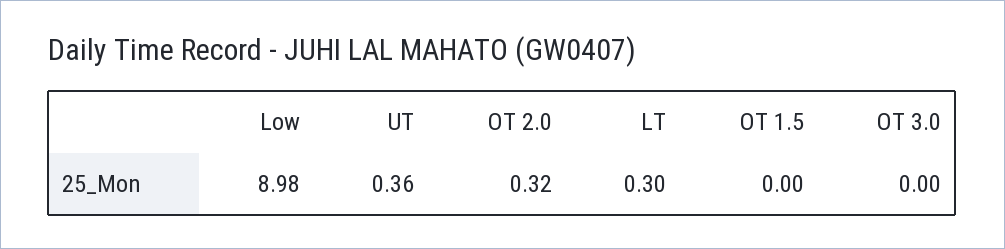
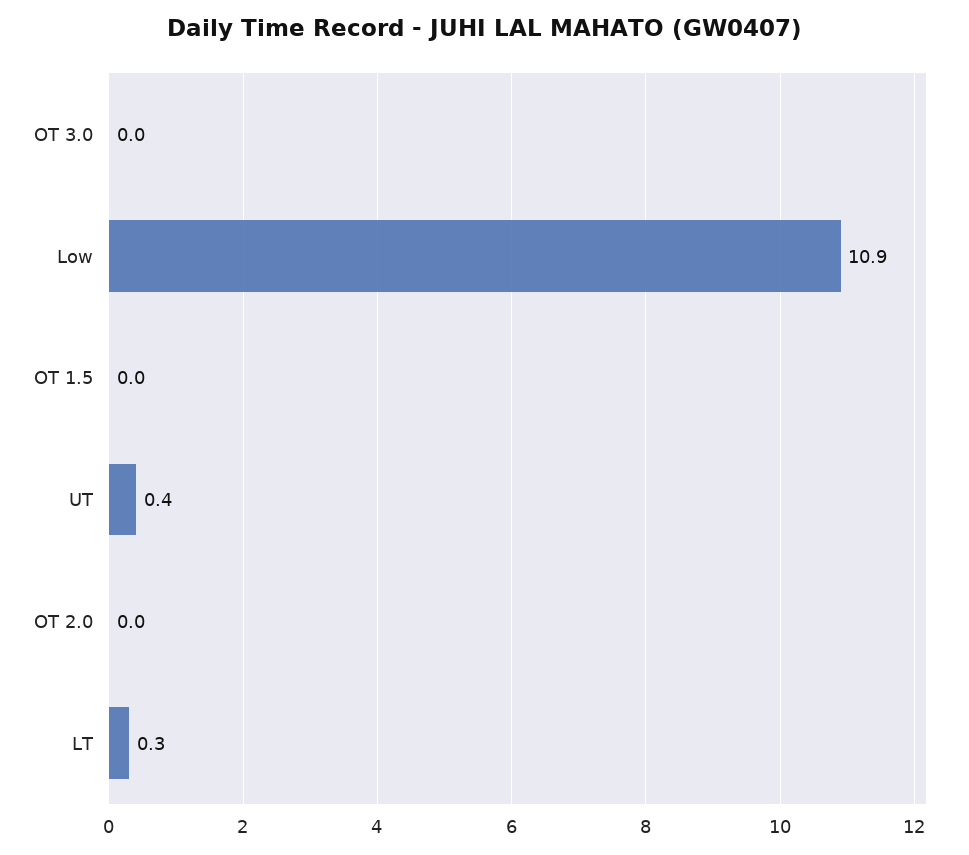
Low: 8.98 -> 10.9
OT 2.0: 0.32 -> 0

